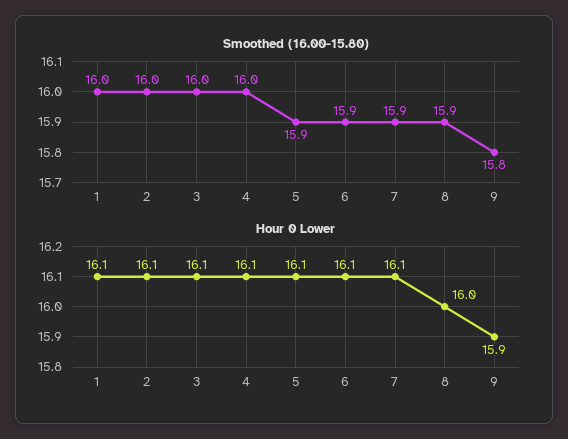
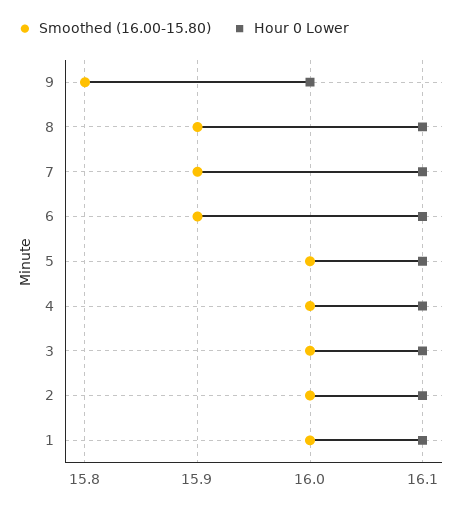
Smoothed (16.00-15.80), 5: 15.9 -> 16
Hour 0 Lower, 8: 16 -> 16.1
Hour 0 Lower, 9: 15.9 -> 16

